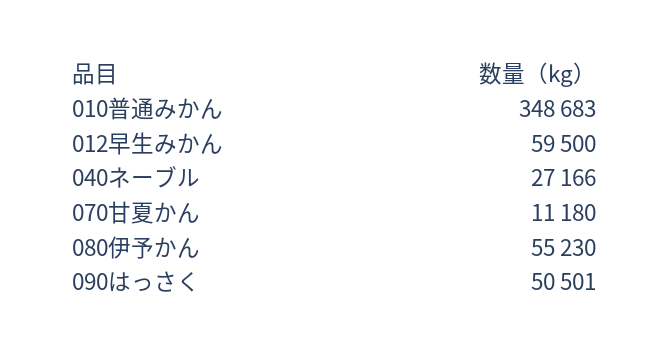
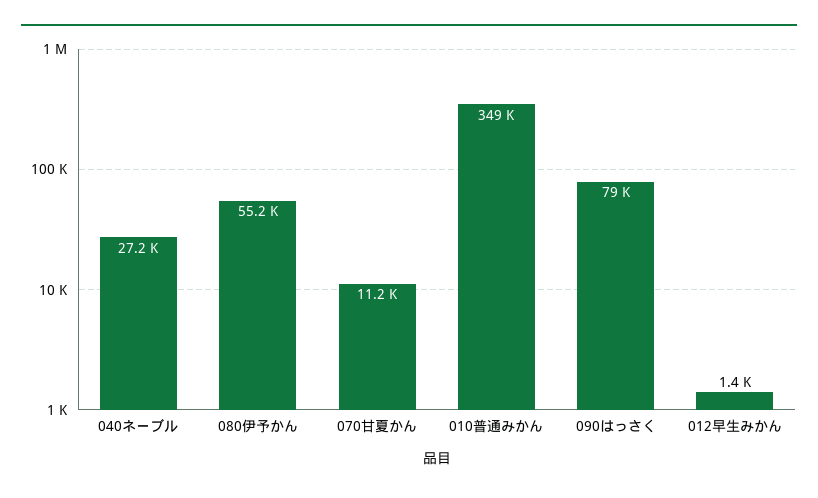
012早生みかん: 59500 -> 1400
090はっさく: 50501 -> 79000

